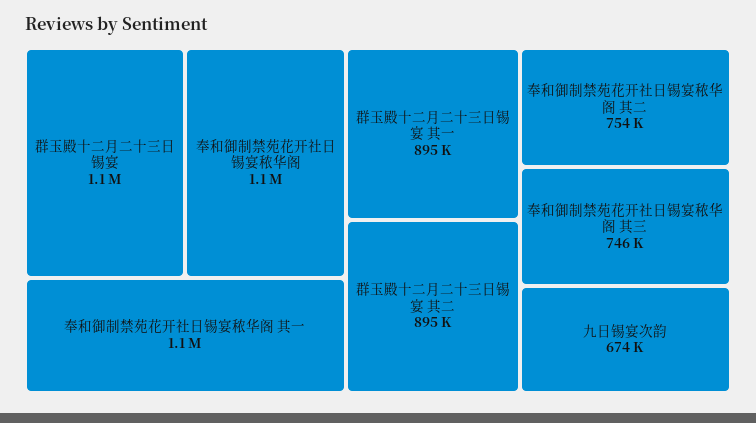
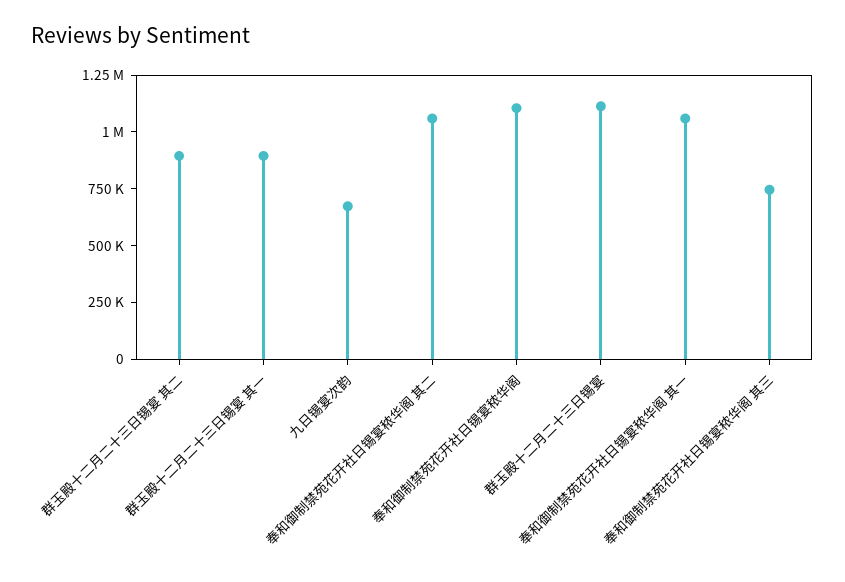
奉和御制禁苑花开社日锡宴秾华阁 其二: 754000 -> 1050000

